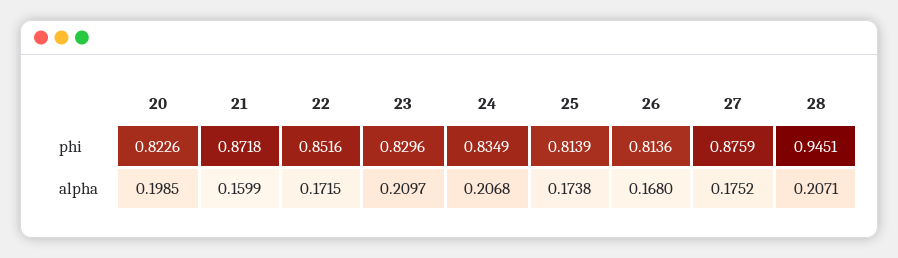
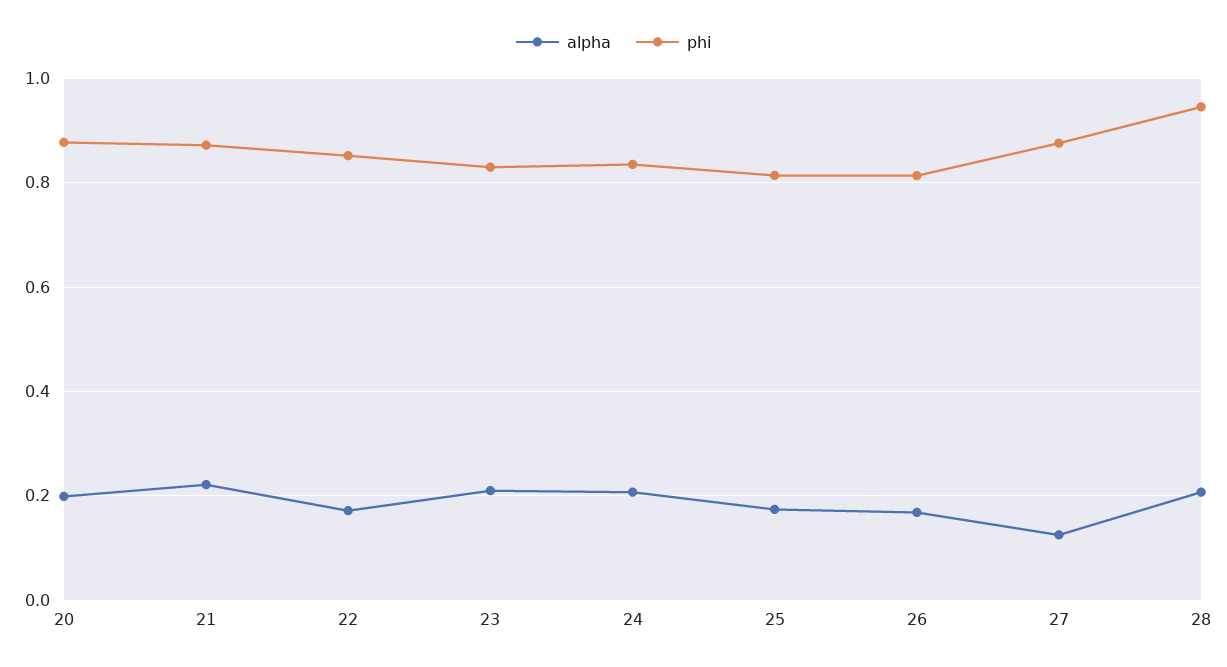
phi, 20: 0.8226 -> 0.88
alpha, 21: 0.1599 -> 0.22
alpha, 27: 0.1752 -> 0.12

